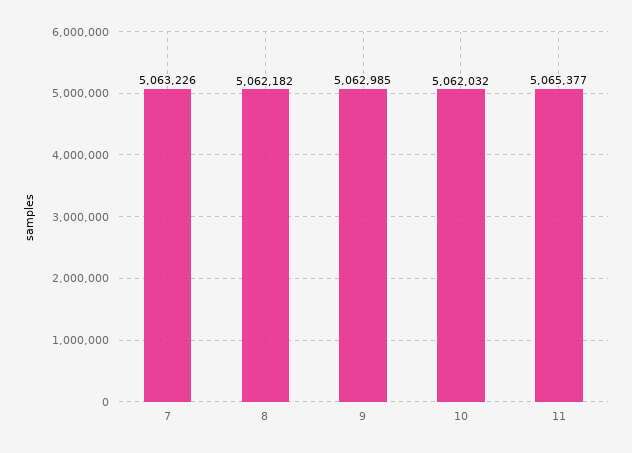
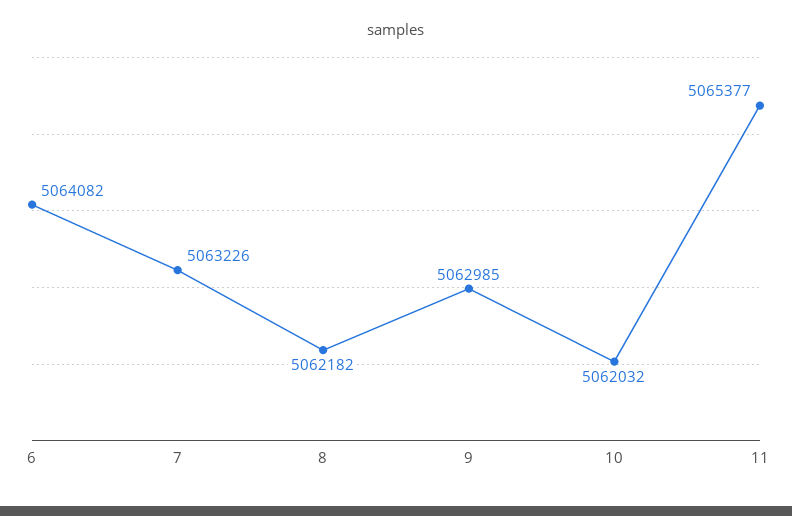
6: none -> 5064082

